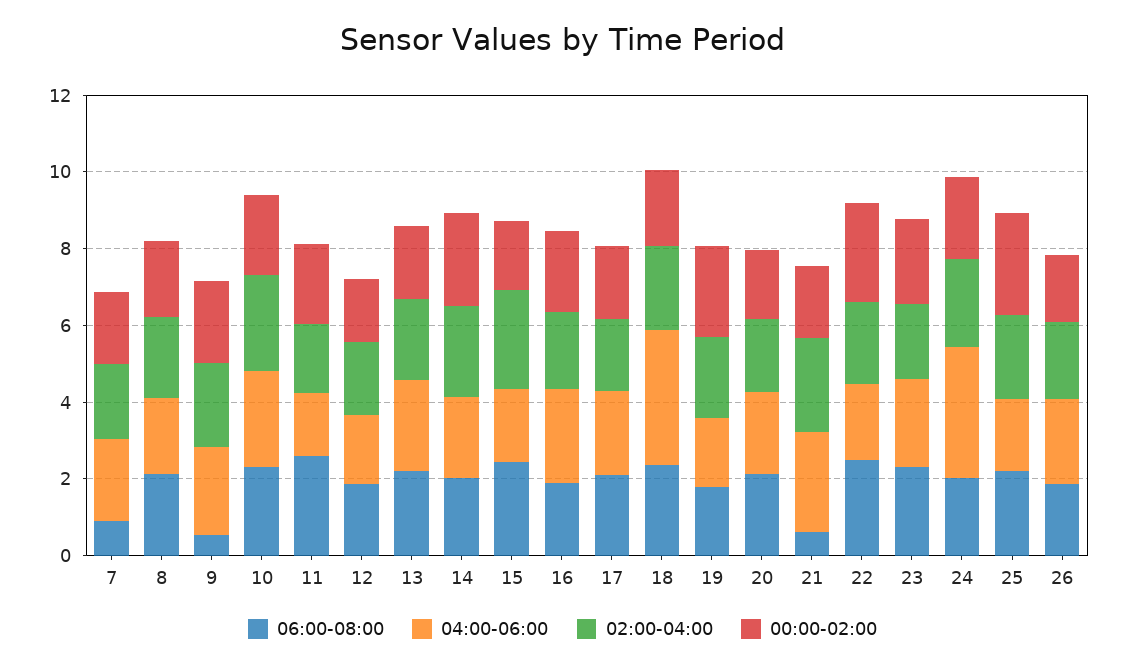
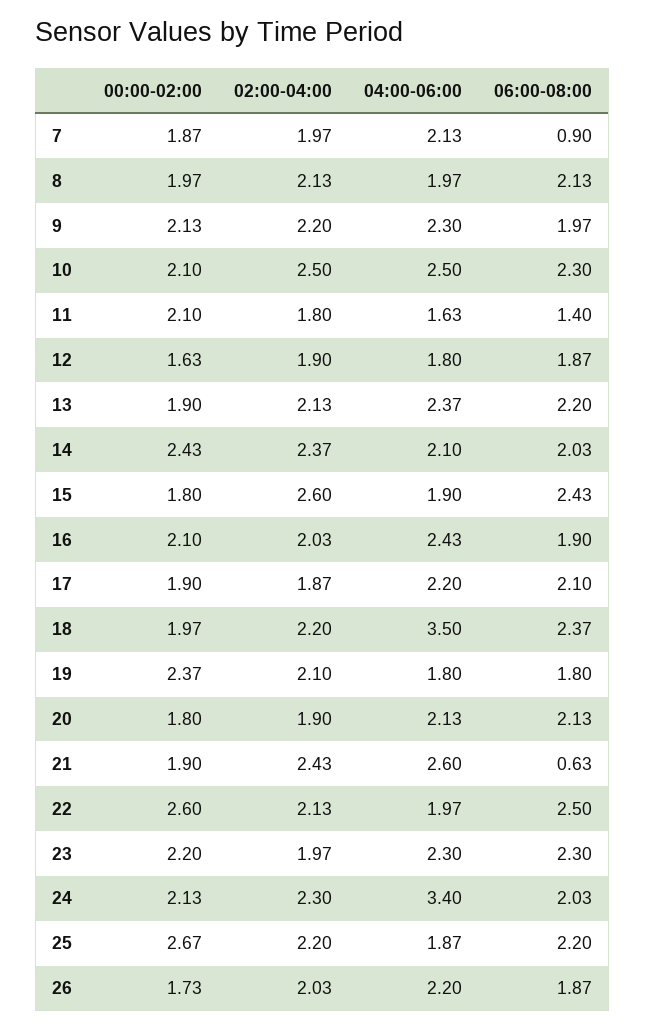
06:00-08:00, 9: 0.5 -> 1.97
06:00-08:00, 11: 2.5 -> 1.4

